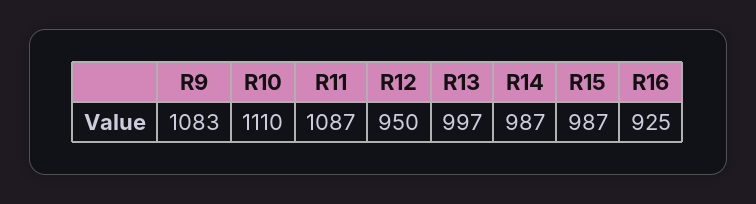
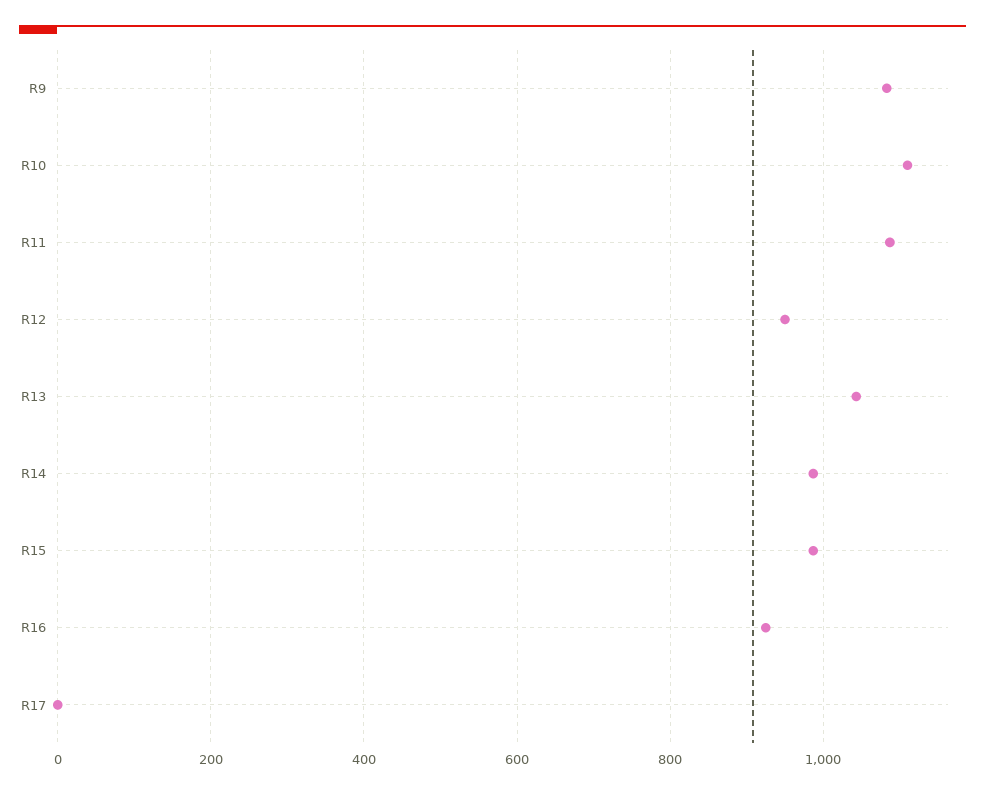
R13: 997 -> 1040
R17: none -> 0

